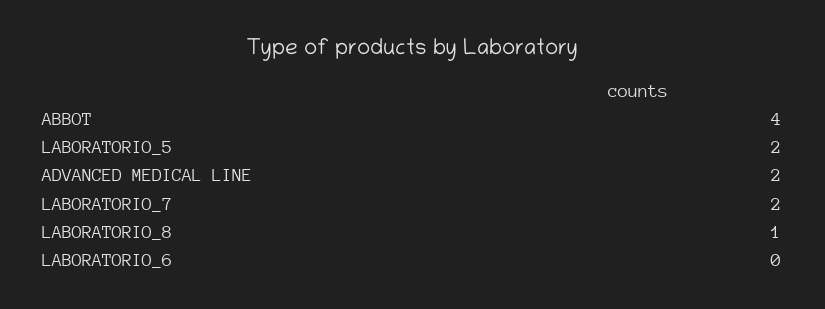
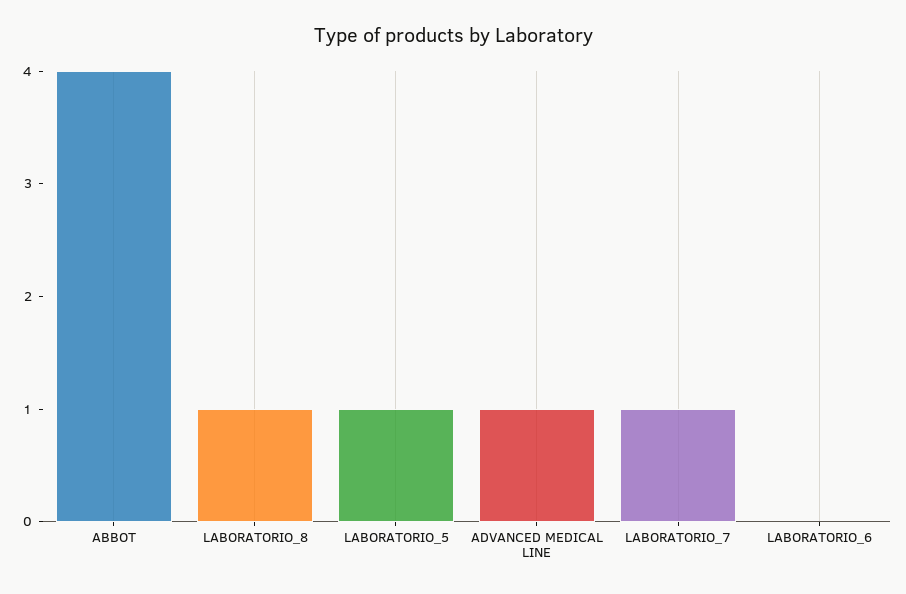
LABORATORIO_5: 2 -> 1
ADVANCED MEDICAL LINE: 2 -> 1
LABORATORIO_7: 2 -> 1

